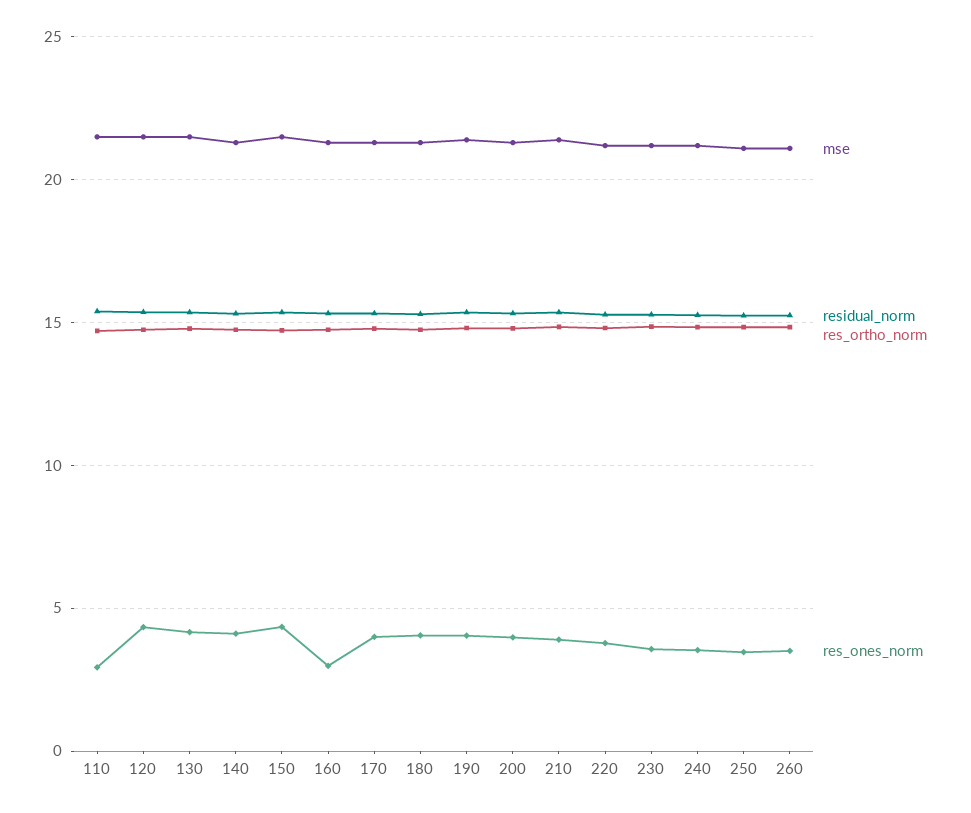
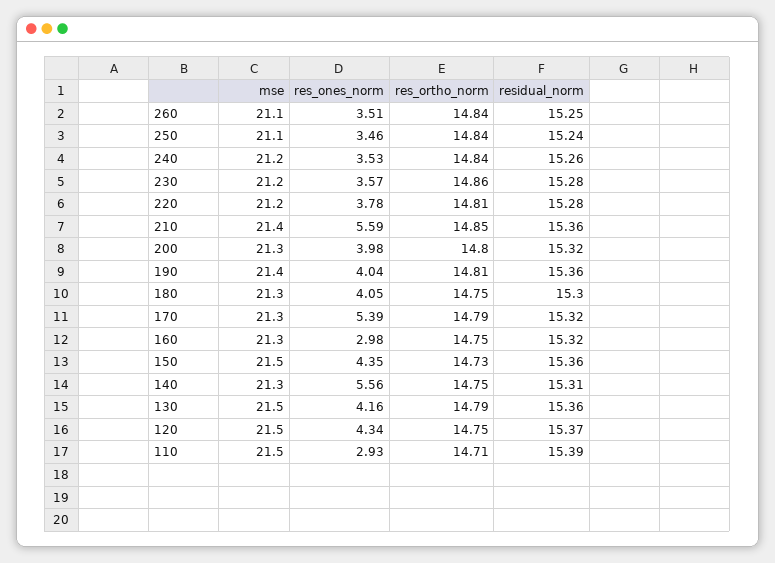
res_ones_norm, 140: 4 -> 5.56
res_ones_norm, 170: 4 -> 5.39
res_ones_norm, 210: 4 -> 5.59

